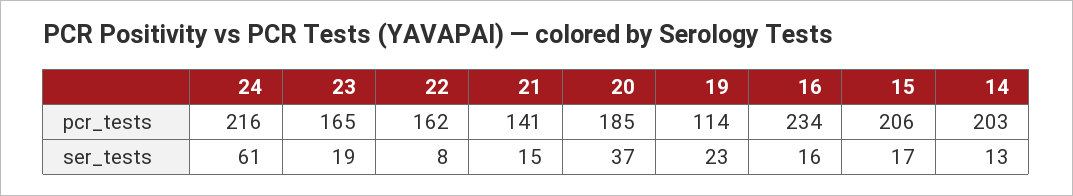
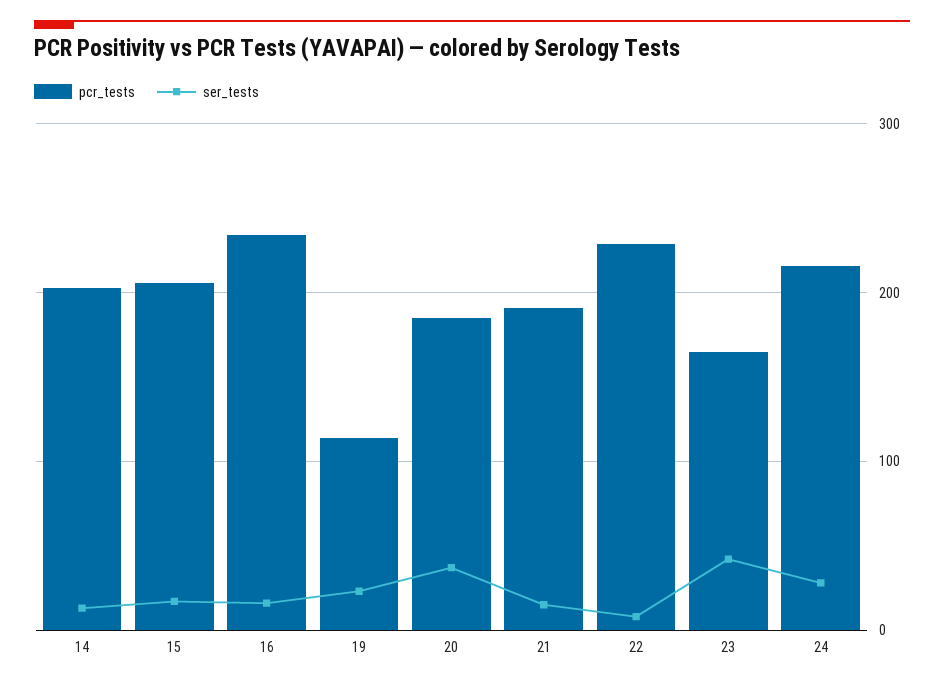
pcr_tests, 22: 162 -> 230
pcr_tests, 21: 141 -> 190
ser_tests, 24: 61 -> 30
ser_tests, 23: 19 -> 40

